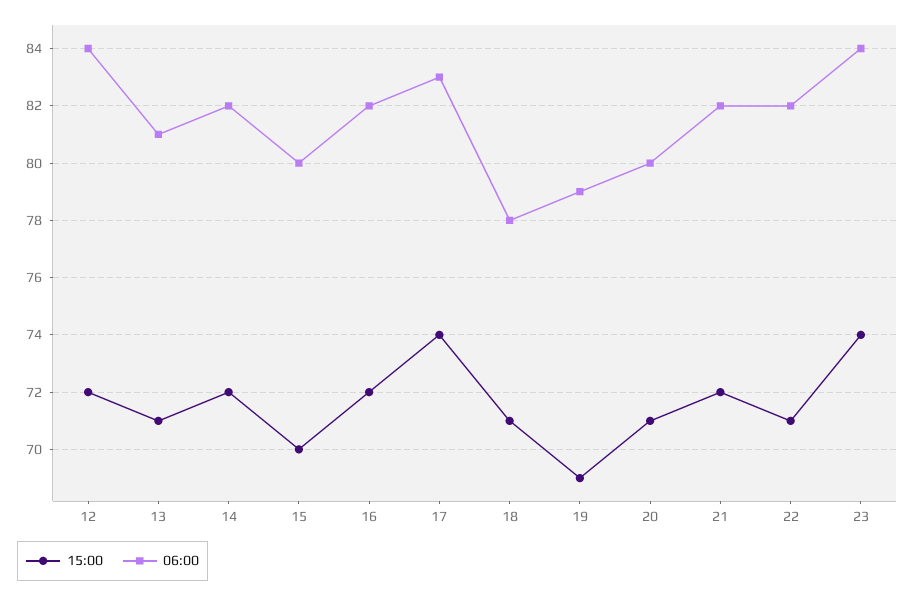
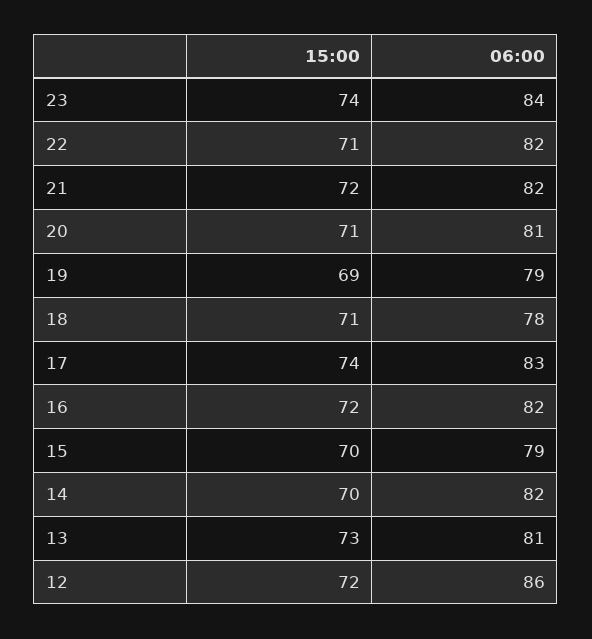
06:00, 12: 84 -> 86
15:00, 13: 71 -> 73
15:00, 14: 72 -> 70
06:00, 15: 80 -> 79
06:00, 20: 80 -> 81

